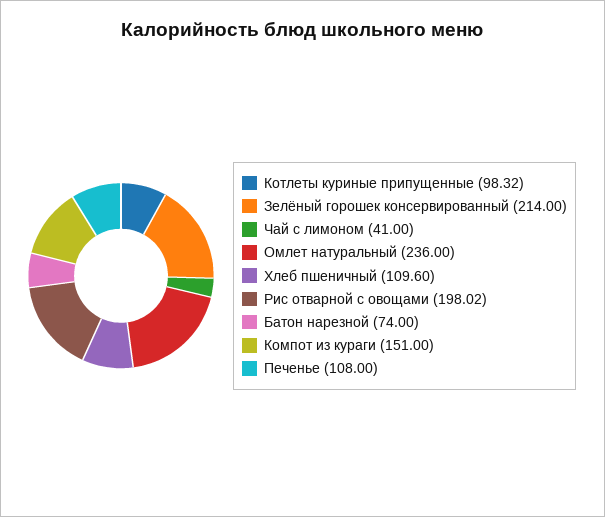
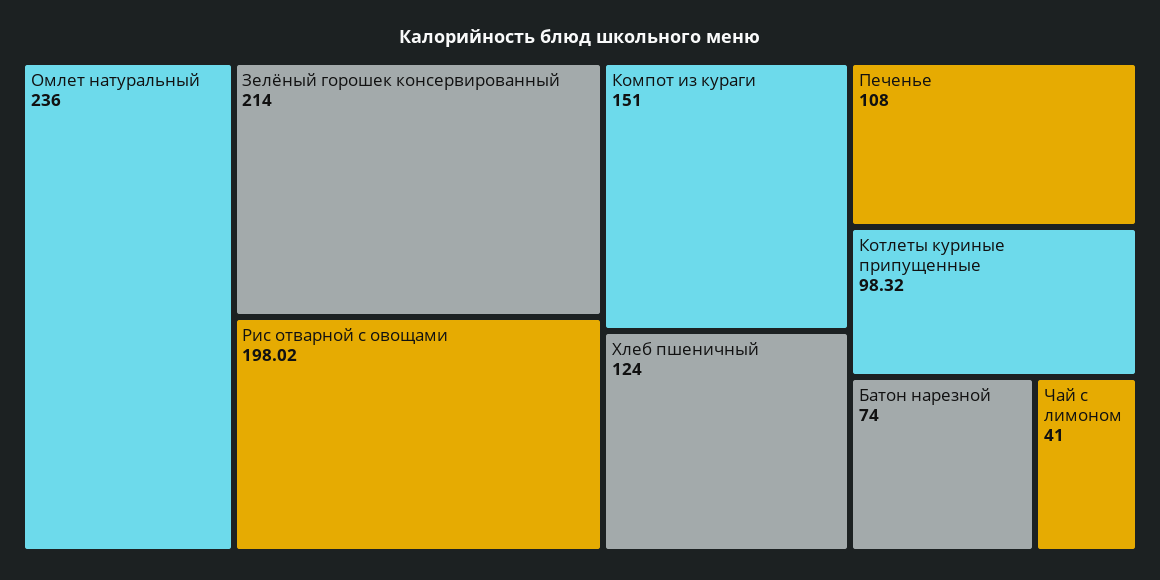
Хлеб пшеничный: 109.6 -> 124

